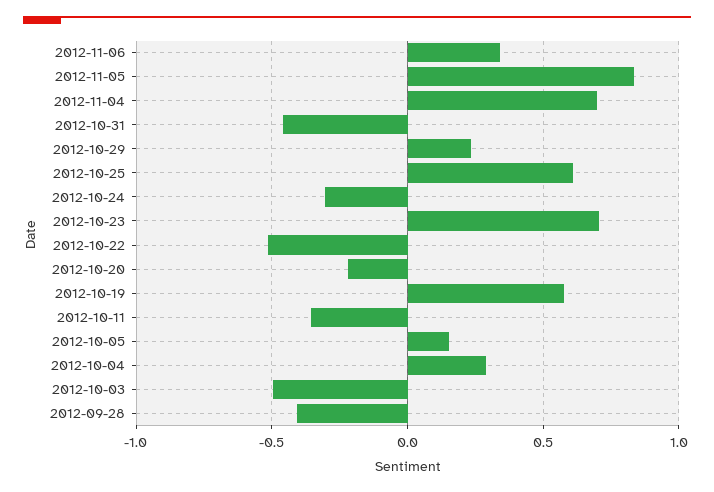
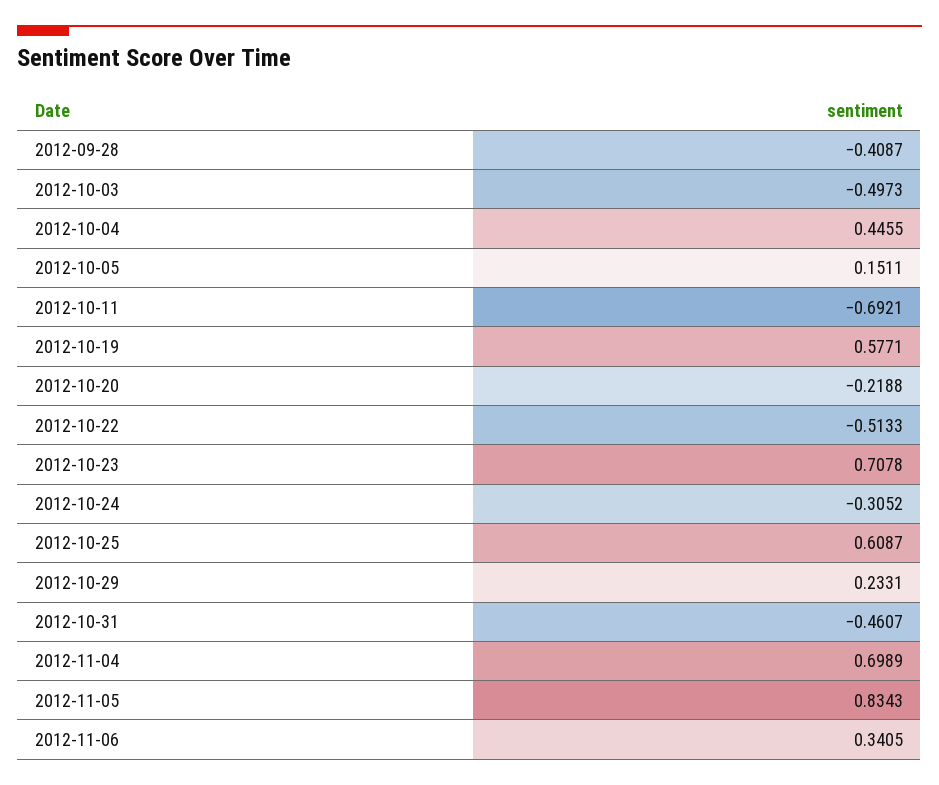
2012-10-11: -0.35 -> -0.6921
2012-10-04: 0.3 -> 0.4455

